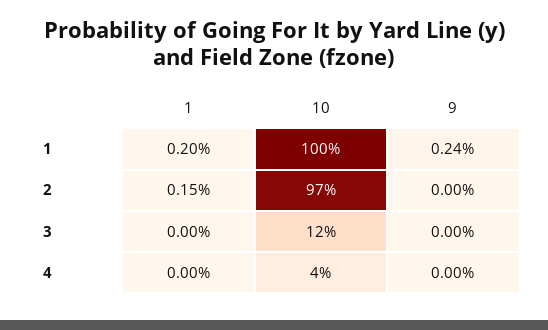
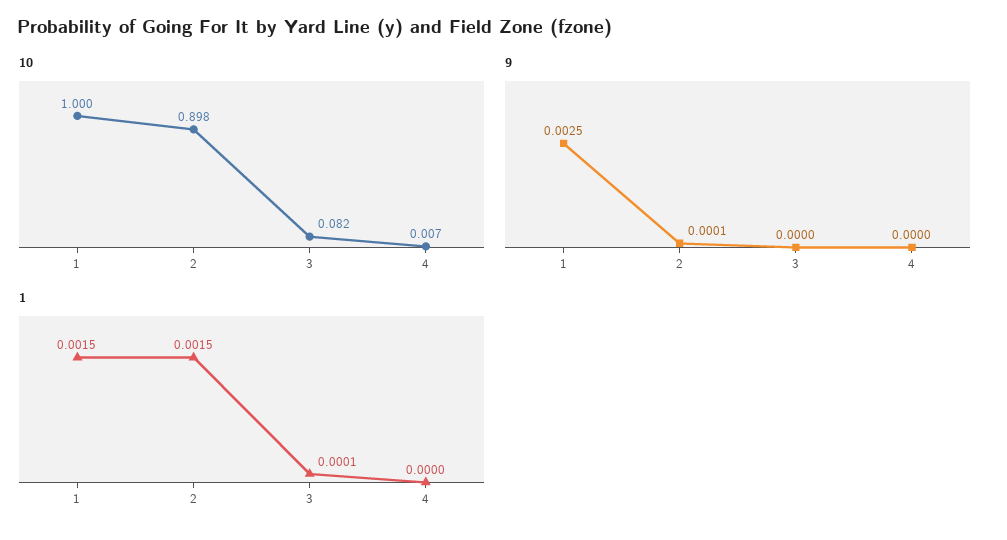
1, 1: 0.002 -> 0.0015
9, 1: 0.0024 -> 0.0025
10, 2: 0.97 -> 0.898
9, 2: 0 -> 0.0001
1, 3: 0 -> 0.0001
10, 3: 0.12 -> 0.082
10, 4: 0.04 -> 0.007

